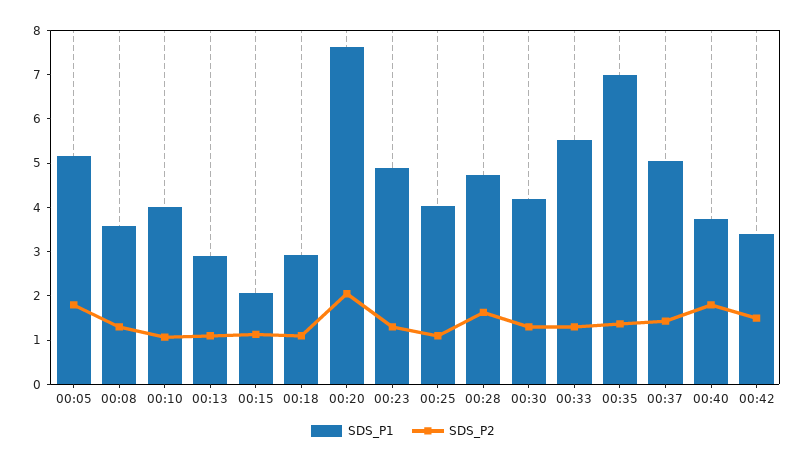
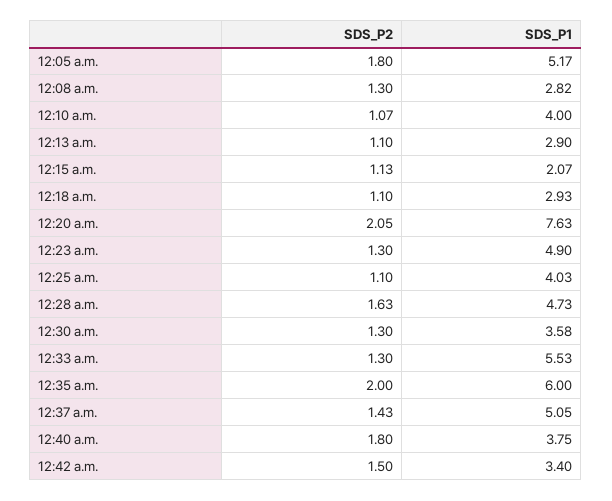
SDS_P1, 00:08: 3.6 -> 2.82
SDS_P1, 00:30: 4.2 -> 3.58
SDS_P1, 00:35: 7 -> 6
SDS_P2, 00:35: 1.4 -> 2

